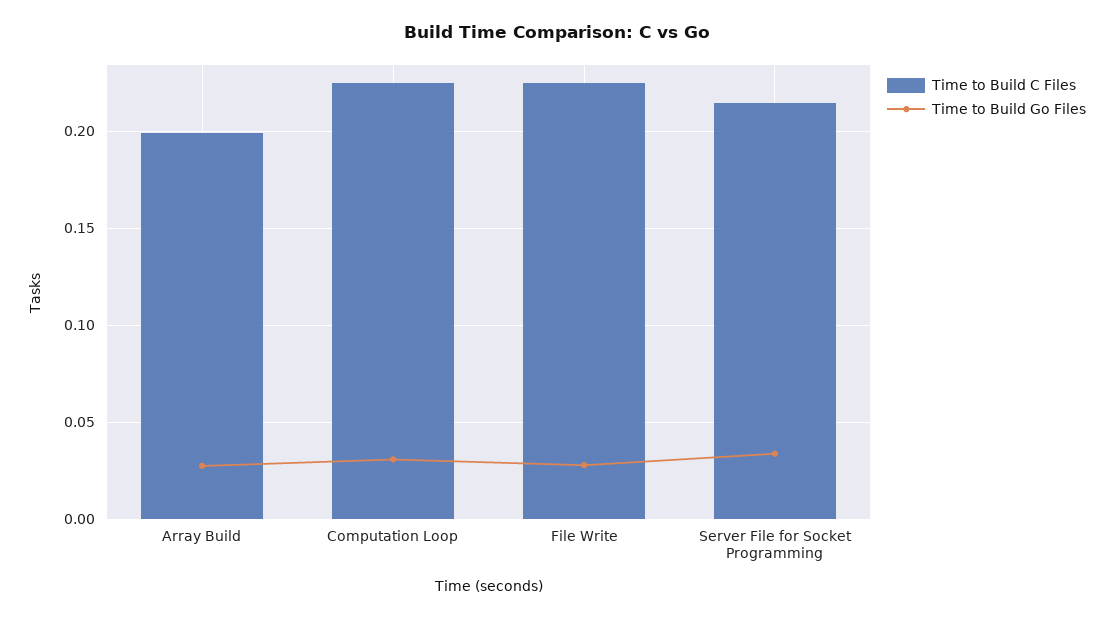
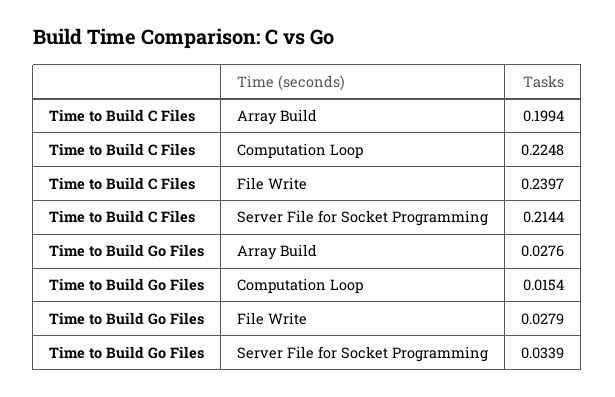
Time to Build Go Files, Computation Loop: 0.03 -> 0.0154
Time to Build C Files, File Write: 0.225 -> 0.2397

